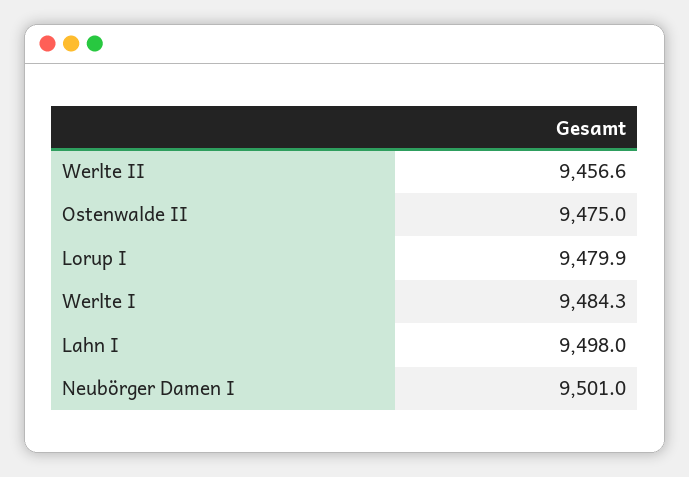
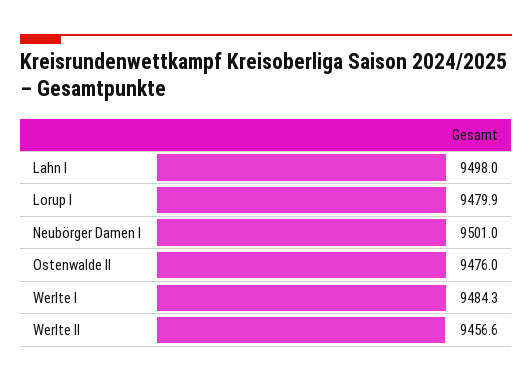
Ostenwalde II: 9475 -> 9476

